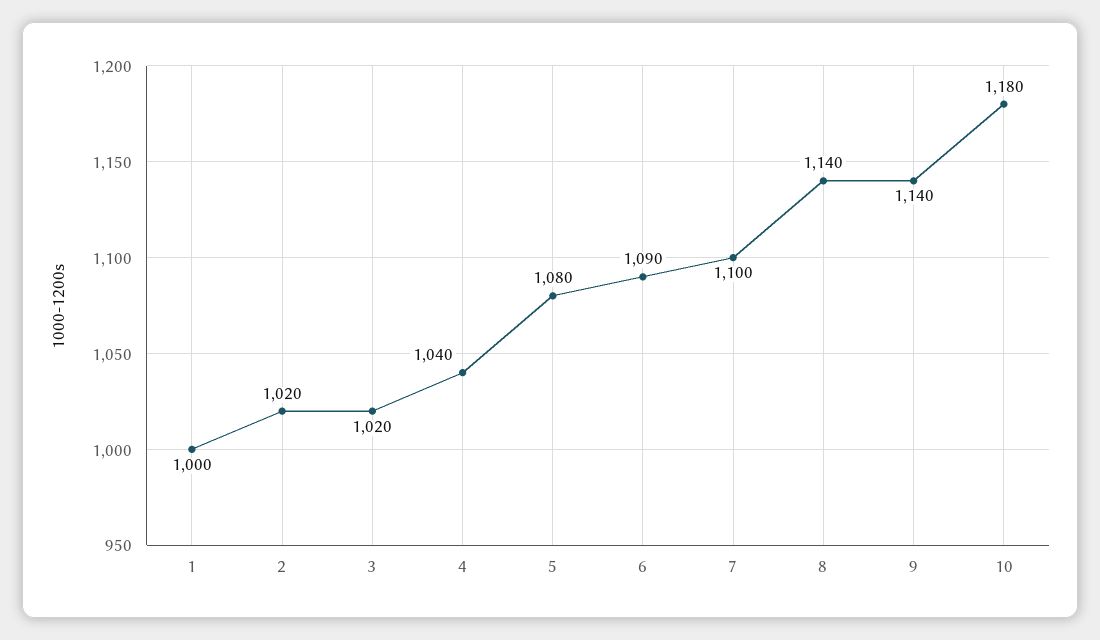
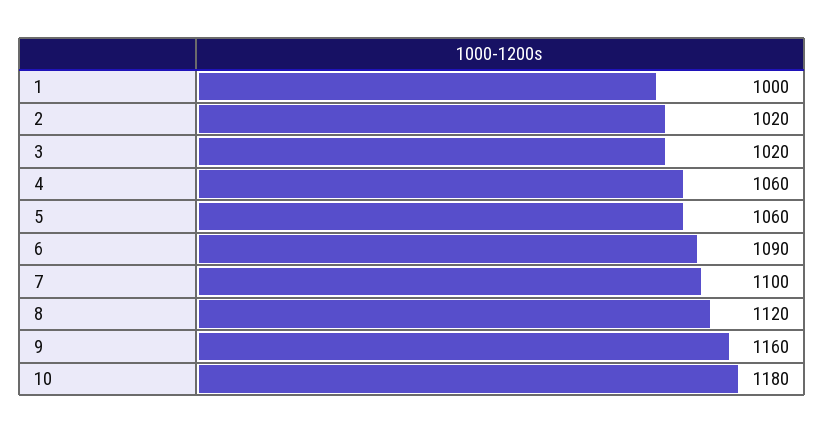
4: 1040 -> 1060
5: 1080 -> 1060
8: 1140 -> 1120
9: 1140 -> 1160

